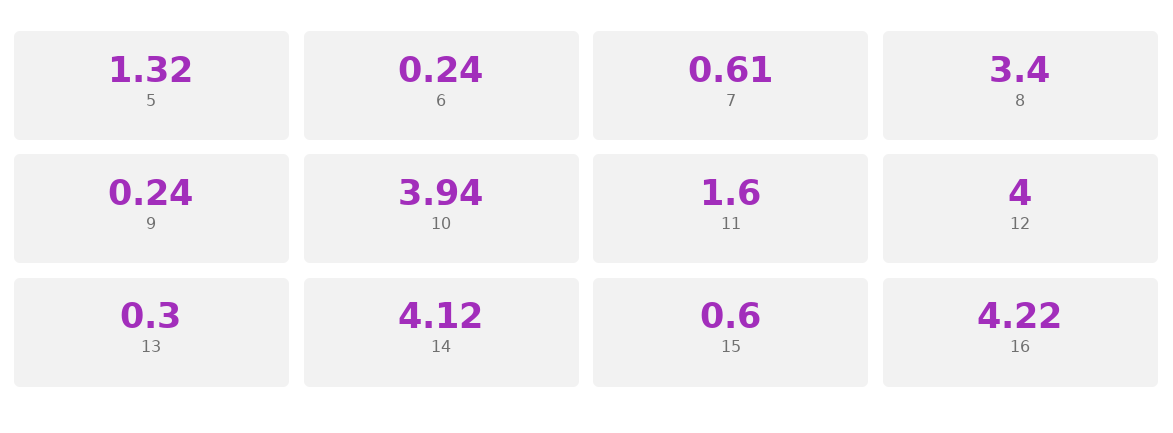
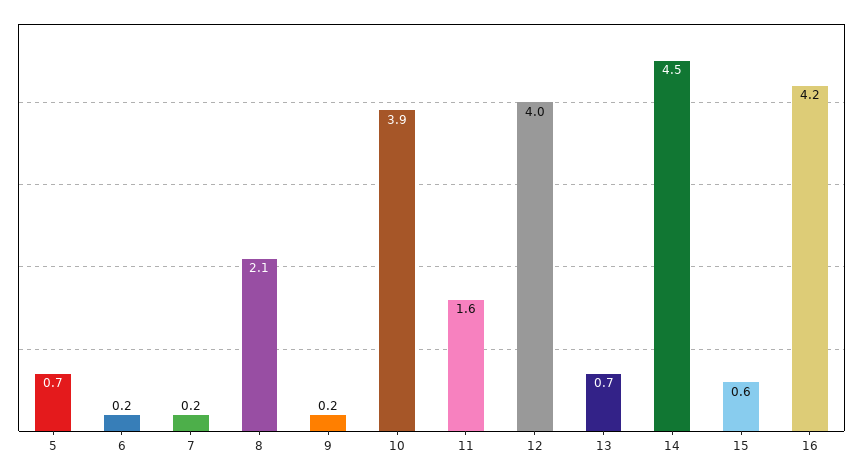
5: 1.32 -> 0.7
7: 0.61 -> 0.2
8: 3.4 -> 2.1
13: 0.3 -> 0.7
14: 4.12 -> 4.5

